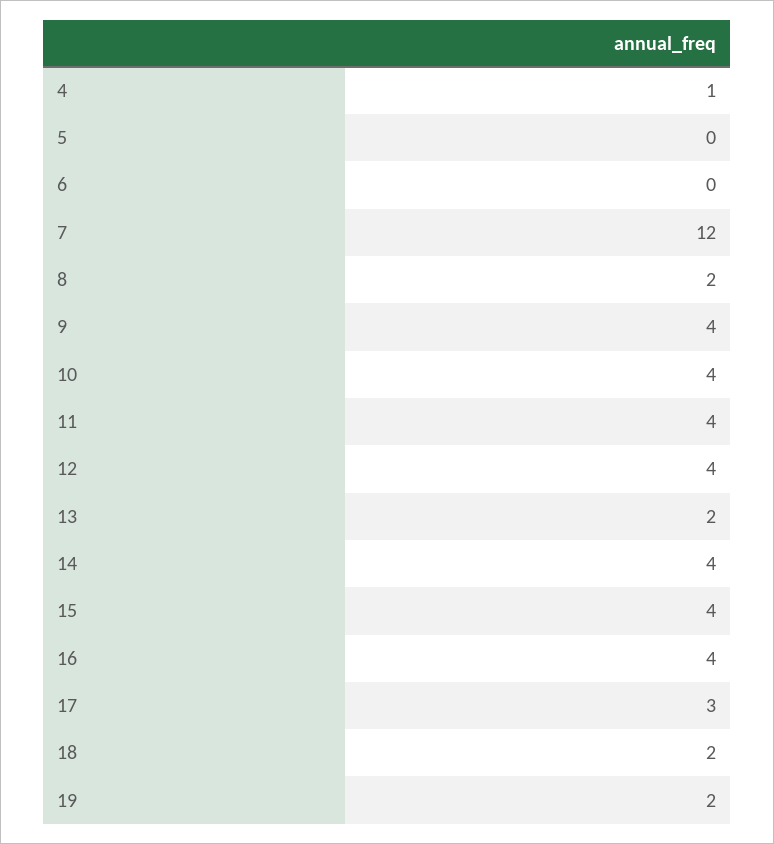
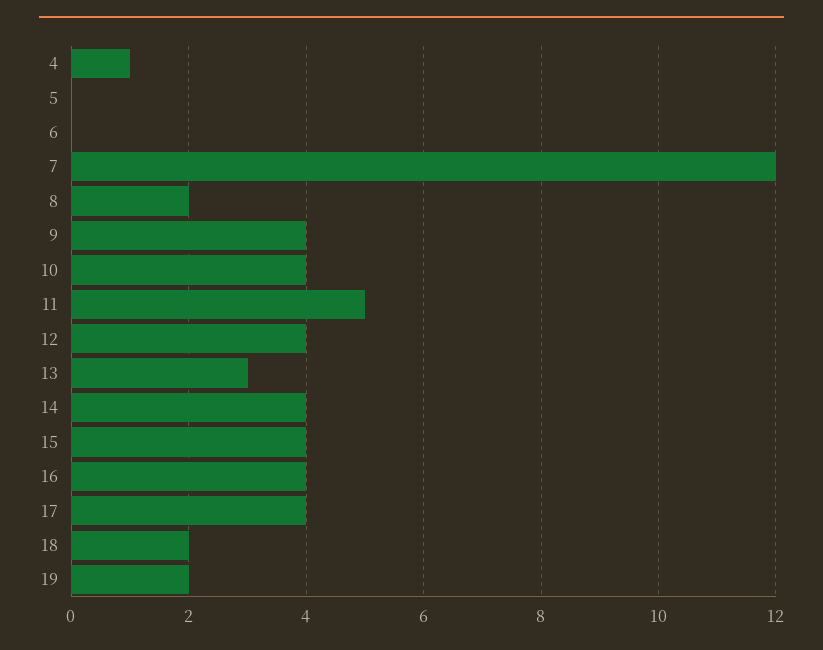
11: 4 -> 5
13: 2 -> 3
17: 3 -> 4

